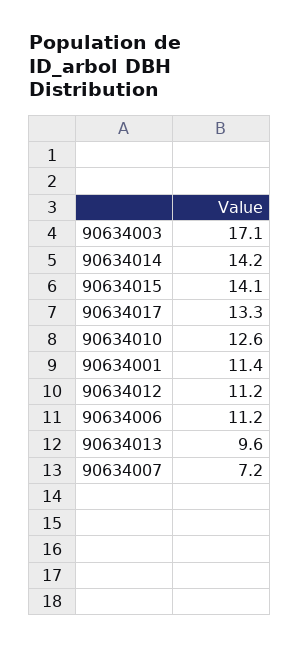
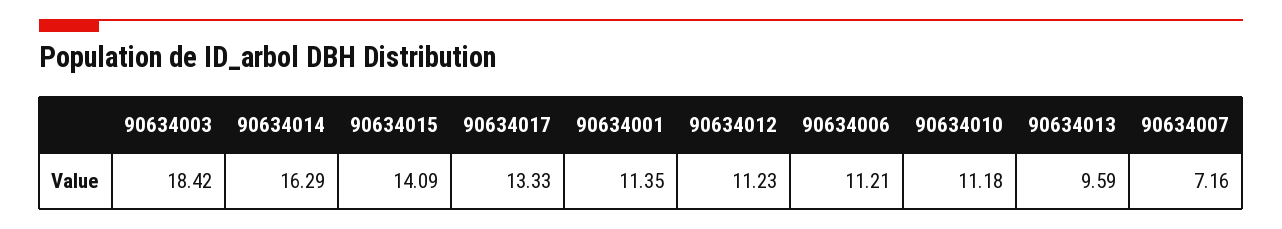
90634003: 17.1 -> 18.42
90634014: 14.2 -> 16.29
90634010: 12.6 -> 11.18

